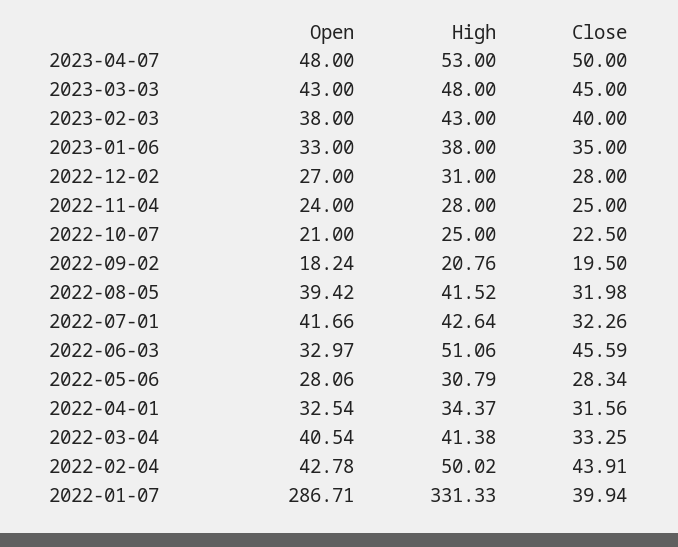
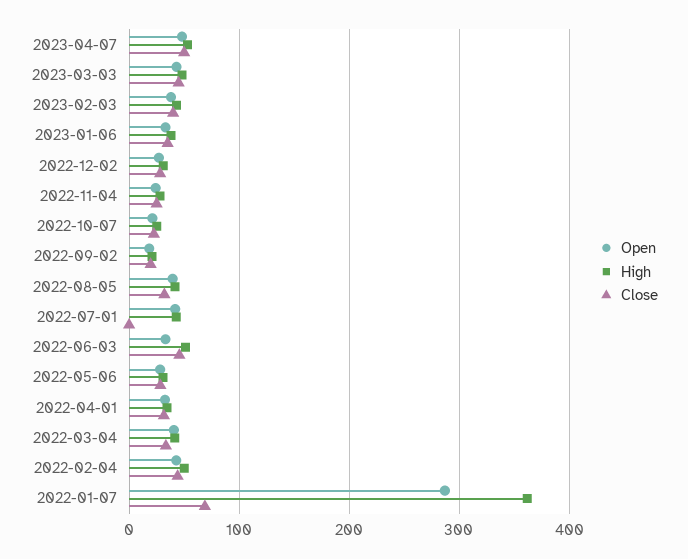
Close, 2022-07-01: 32.26 -> 0
High, 2022-01-07: 331.33 -> 360
Close, 2022-01-07: 39.94 -> 70

